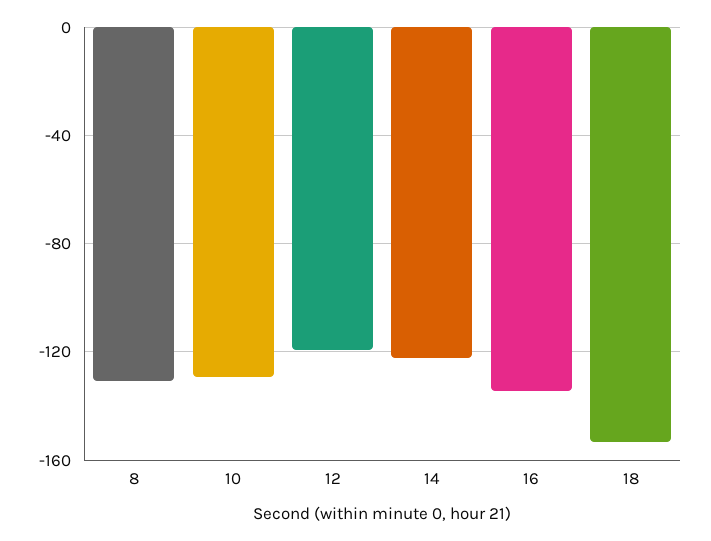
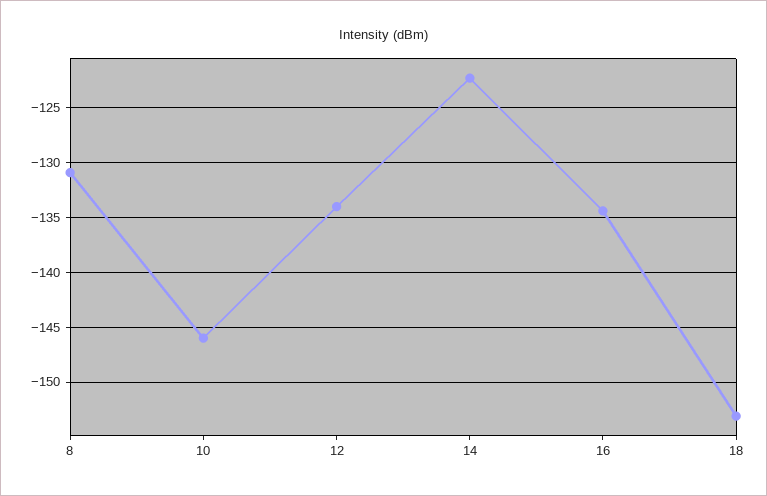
10: -130 -> -146
12: -120 -> -134

